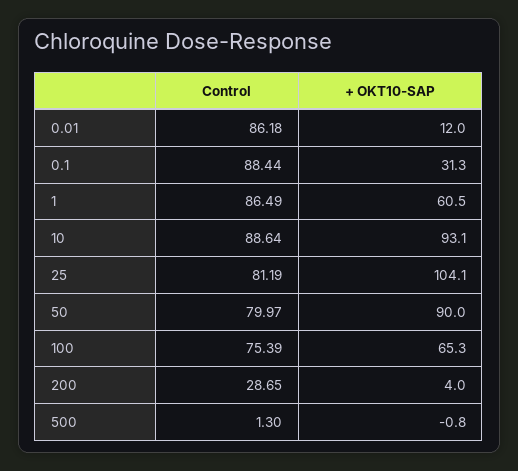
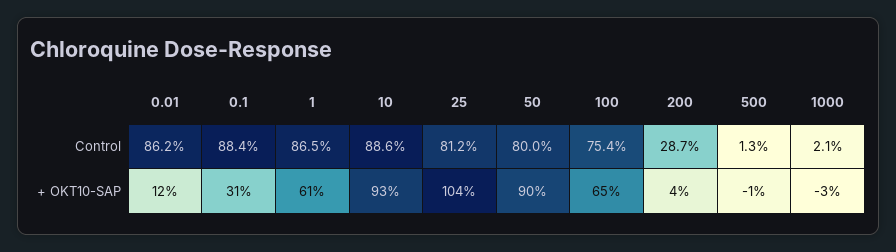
Control, 1000: none -> 2.1
+ OKT10-SAP, 1000: none -> -3

